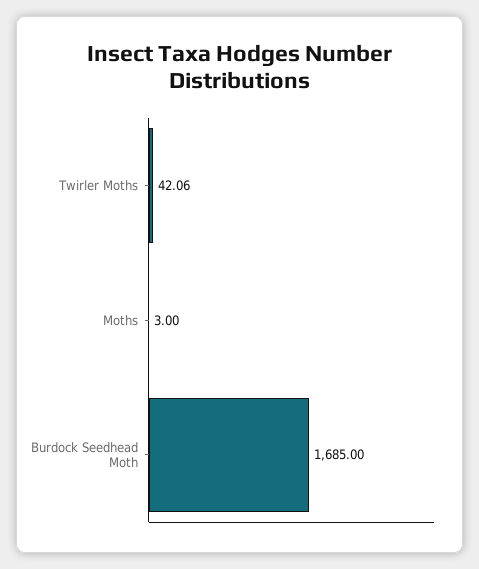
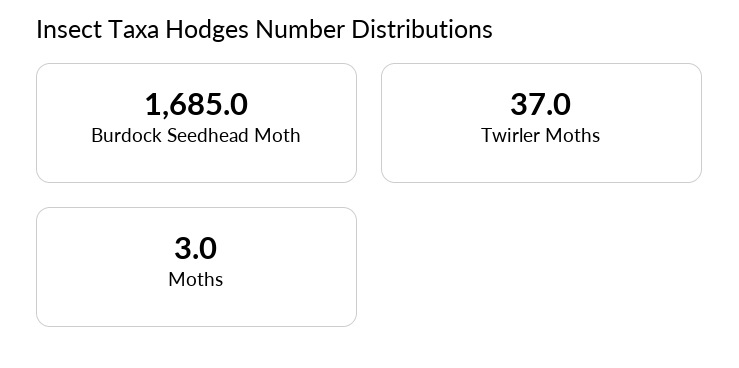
Twirler Moths: 42.06 -> 37

